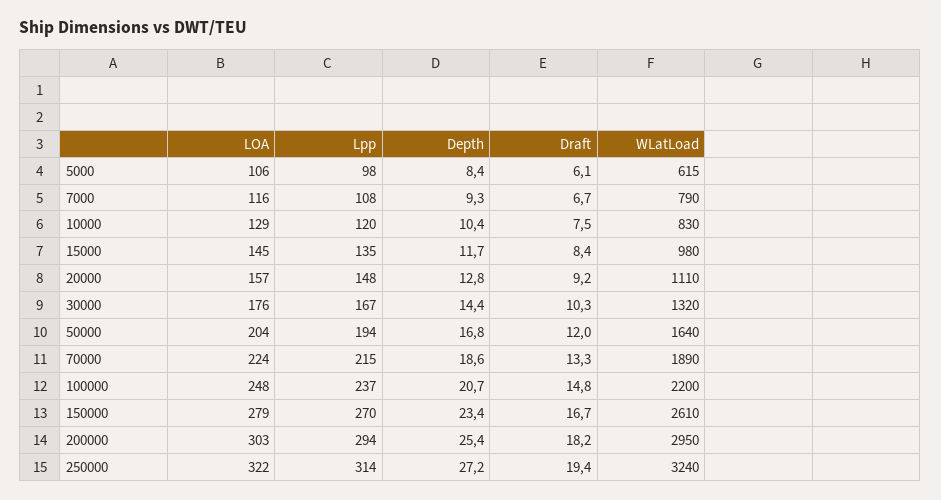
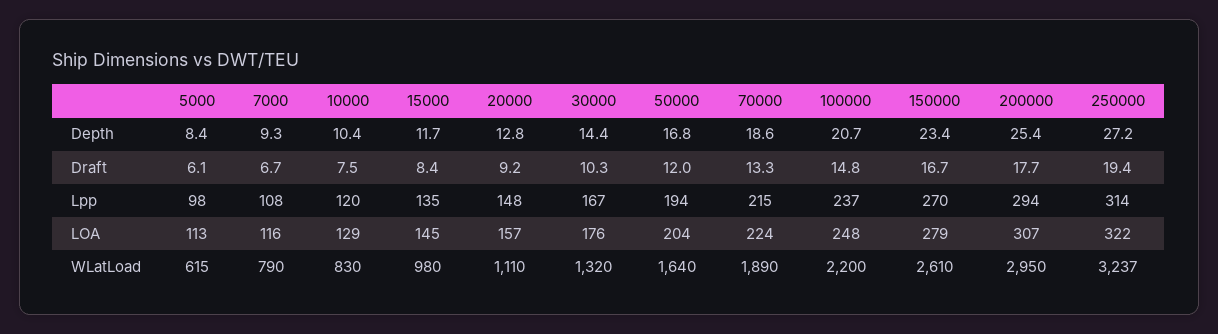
LOA, 5000: 106 -> 113
LOA, 200000: 303 -> 307
Draft, 200000: 18.2 -> 17.7
WLatLoad, 250000: 3240 -> 3237

